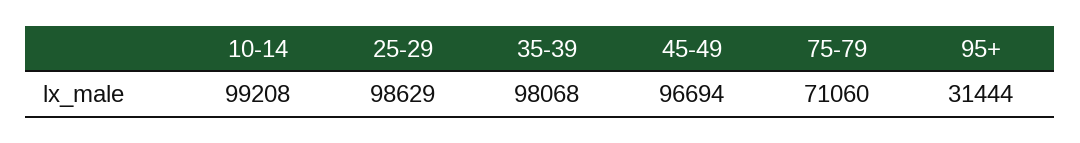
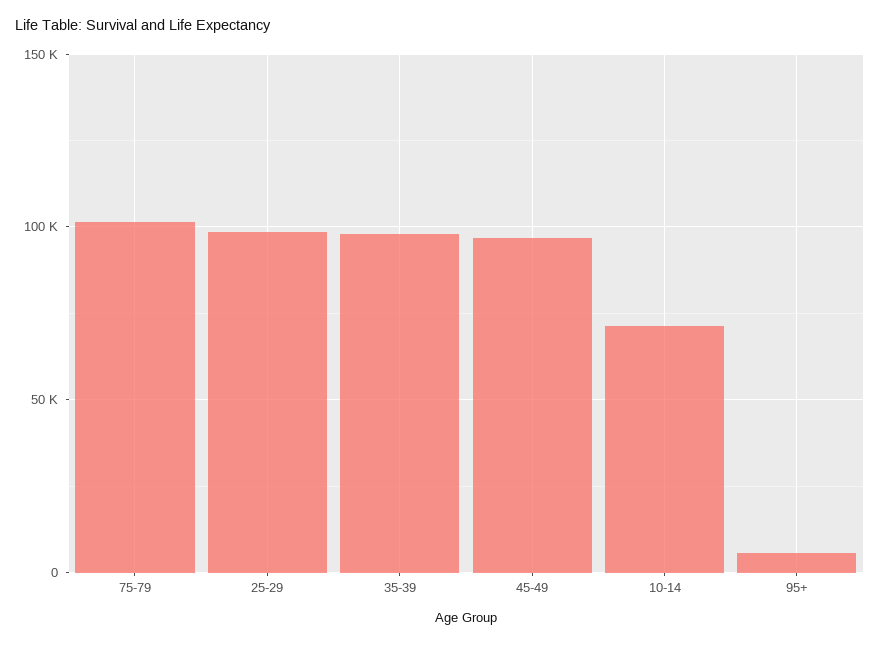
10-14: 99208 -> 70000
75-79: 71060 -> 100000
95+: 31444 -> 5000

